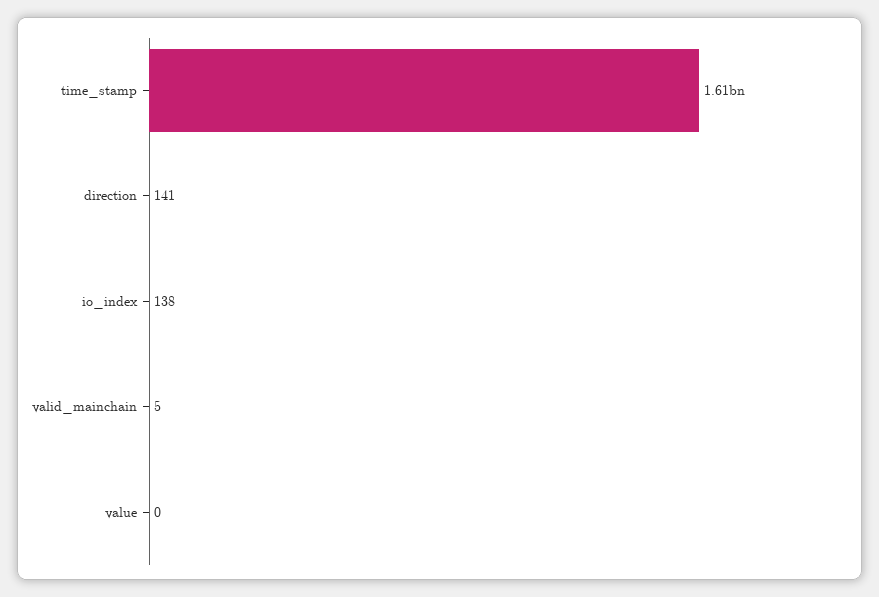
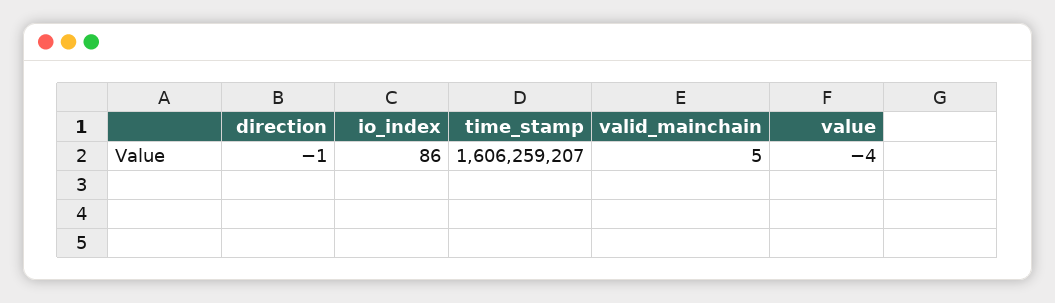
direction: 141 -> -1
io_index: 138 -> 86
value: 0 -> -4

